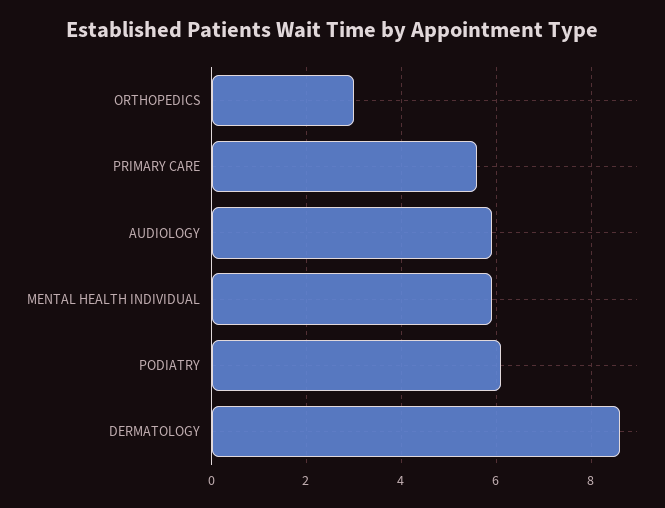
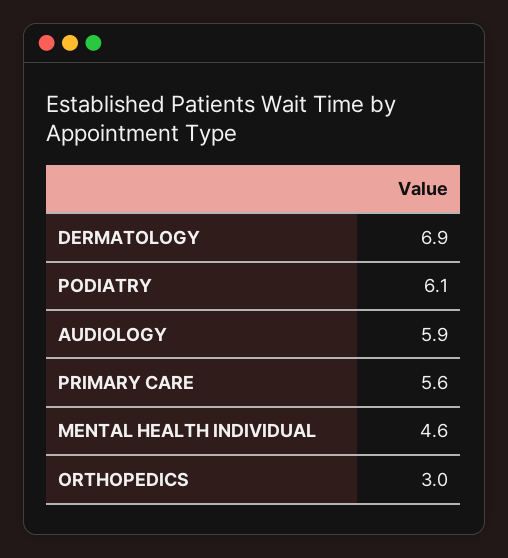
MENTAL HEALTH INDIVIDUAL: 6 -> 4.6
DERMATOLOGY: 8.5 -> 6.9

